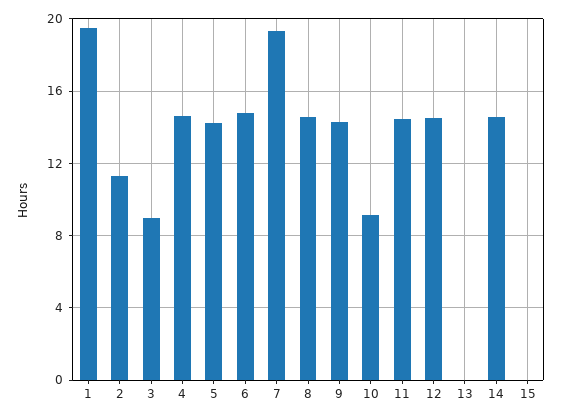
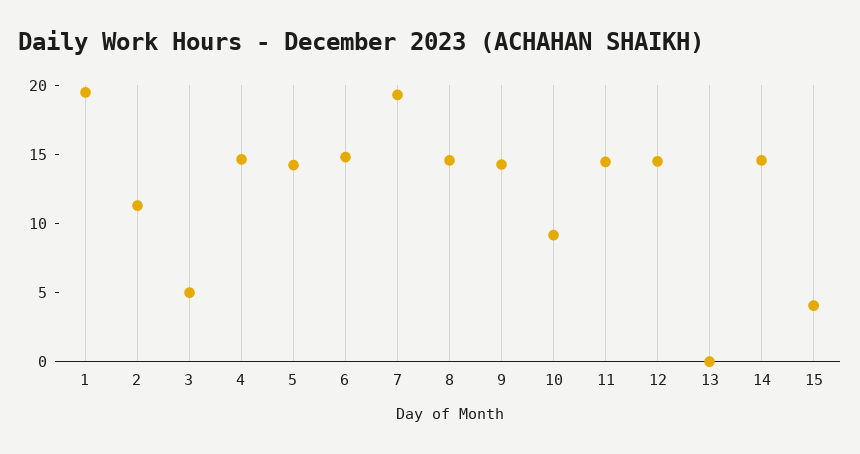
3: 9 -> 5
15: 0 -> 4

